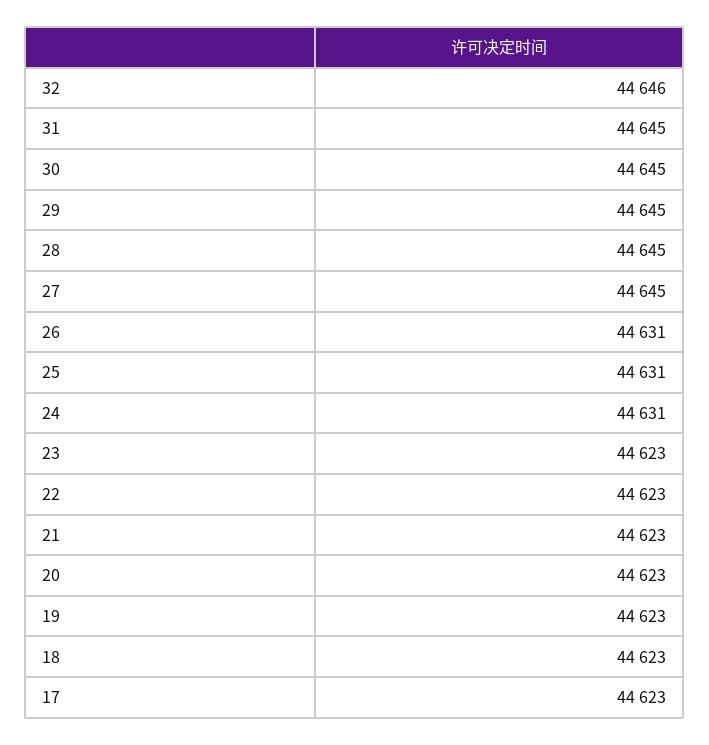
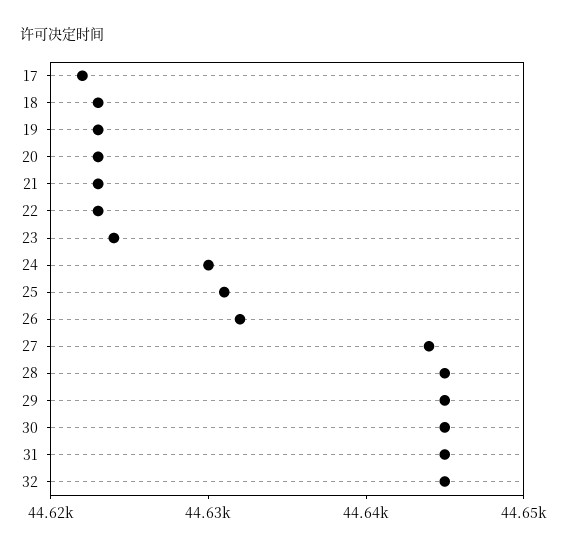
32: 44646 -> 44645
27: 44645 -> 44644
26: 44631 -> 44632
24: 44631 -> 44630
23: 44623 -> 44624
17: 44623 -> 44622

